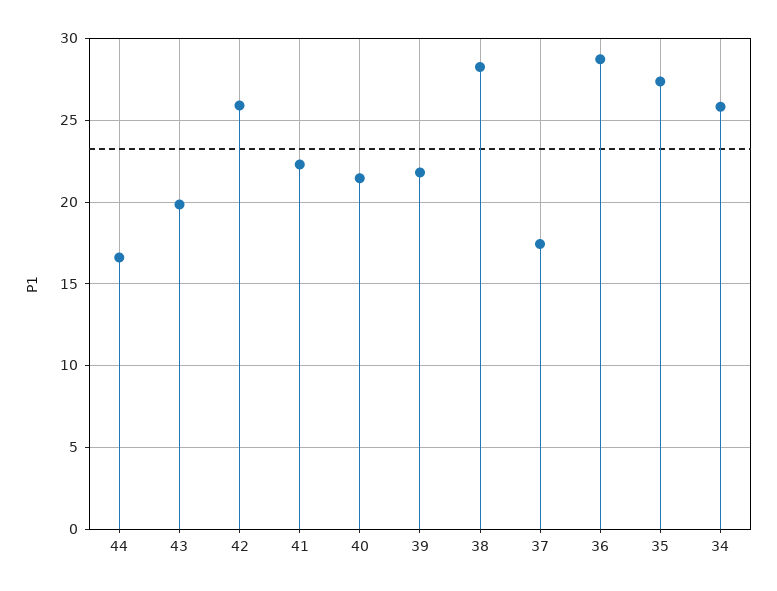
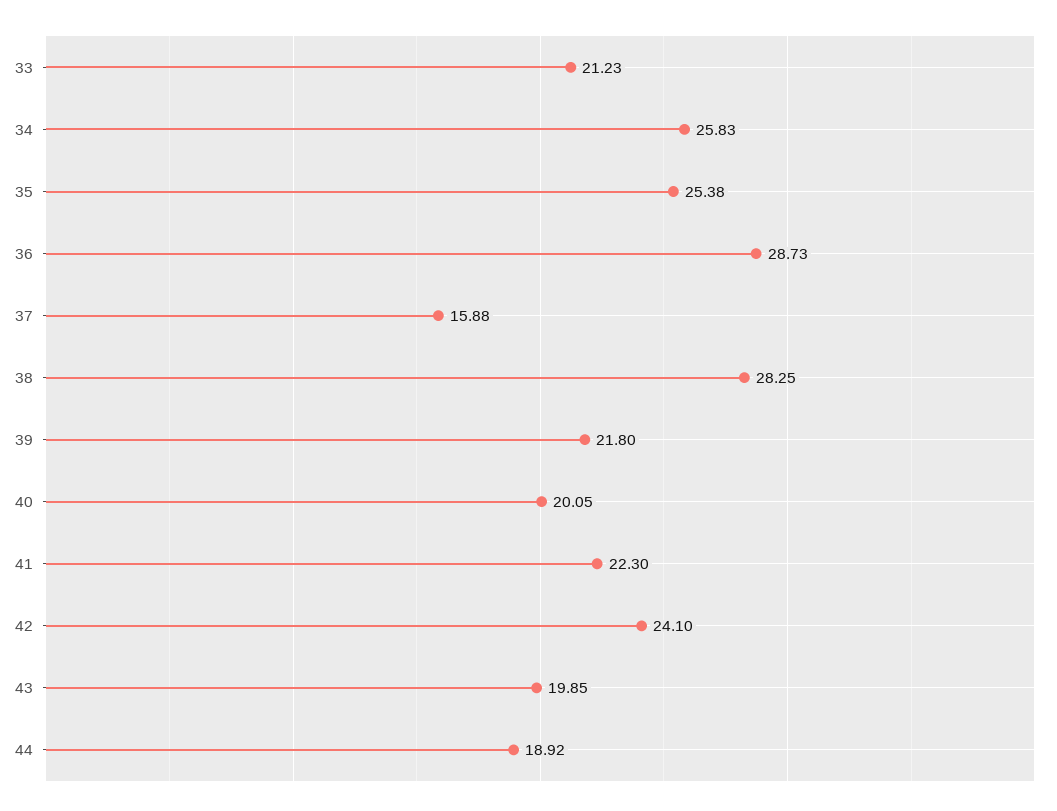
44: 16.5 -> 18.92
42: 26 -> 24.1
40: 21.5 -> 20.05
37: 17.5 -> 15.88
35: 27.5 -> 25.38
33: none -> 21.23

